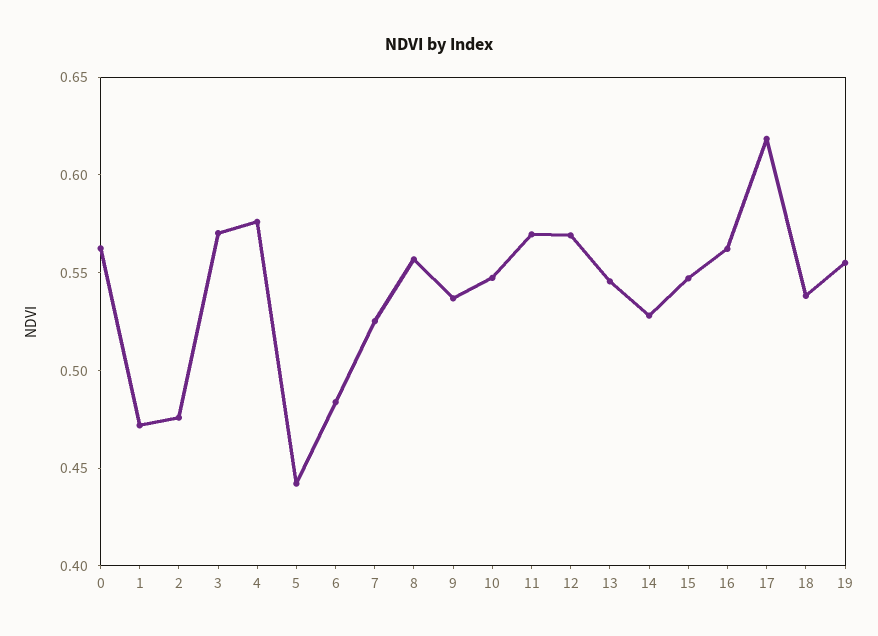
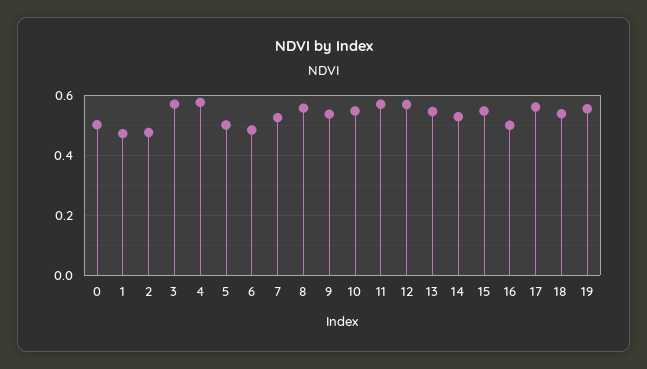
0: 0.56 -> 0.5
5: 0.44 -> 0.5
16: 0.56 -> 0.5
17: 0.62 -> 0.56

